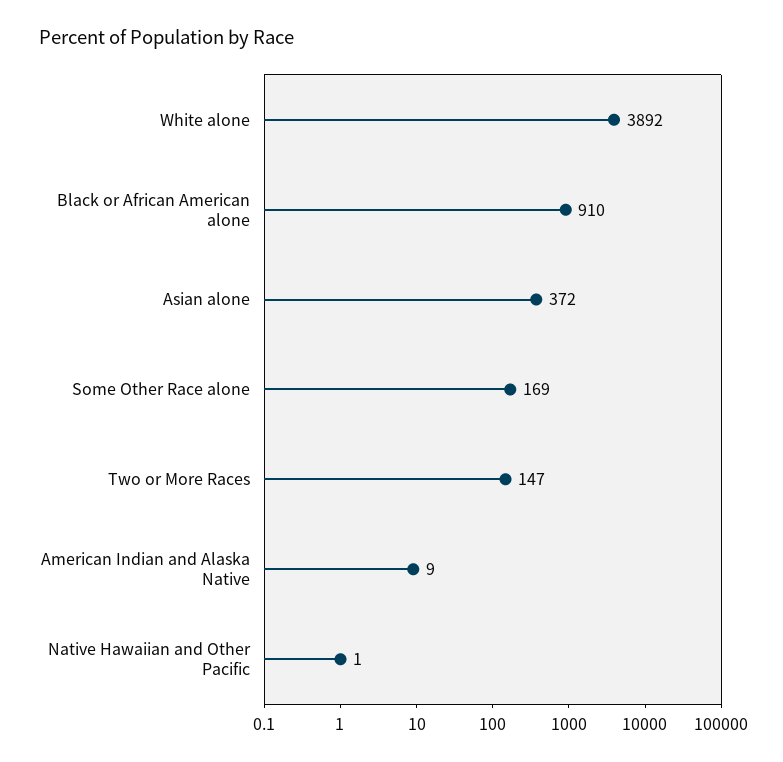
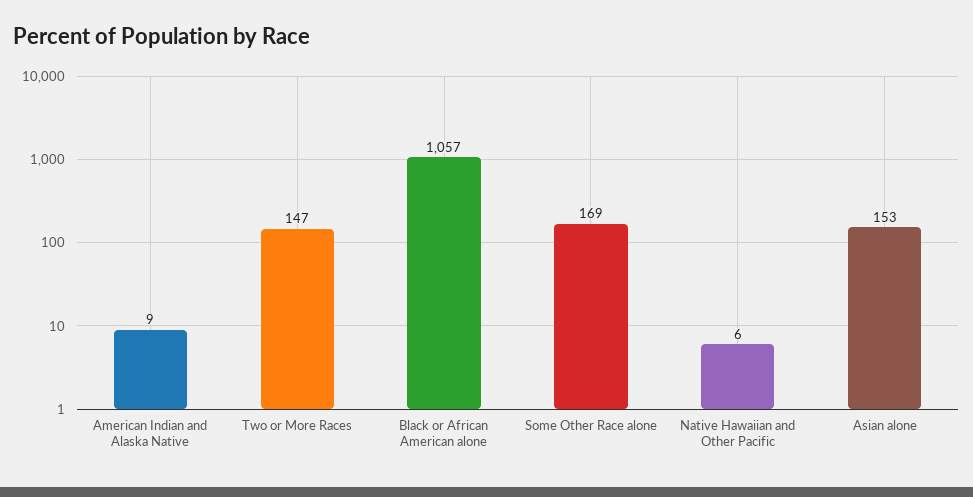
White alone: 3892 -> none
Black or African American alone: 910 -> 1057
Asian alone: 372 -> 153
Native Hawaiian and Other Pacific: 1 -> 6

